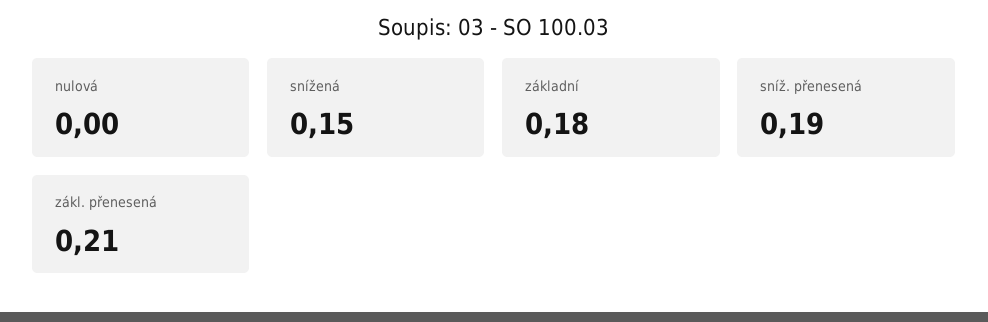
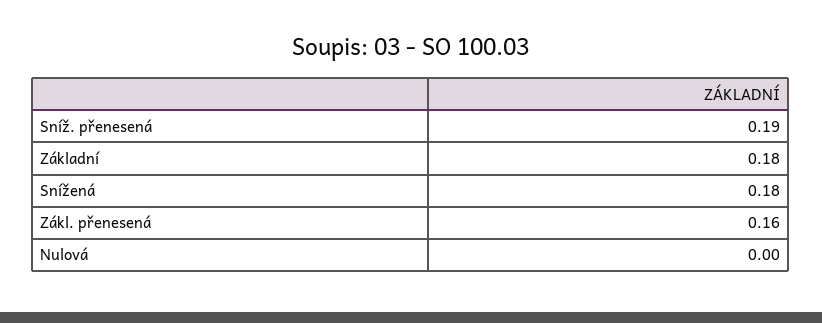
snížená: 0.15 -> 0.18
zákl. přenesená: 0.21 -> 0.16

